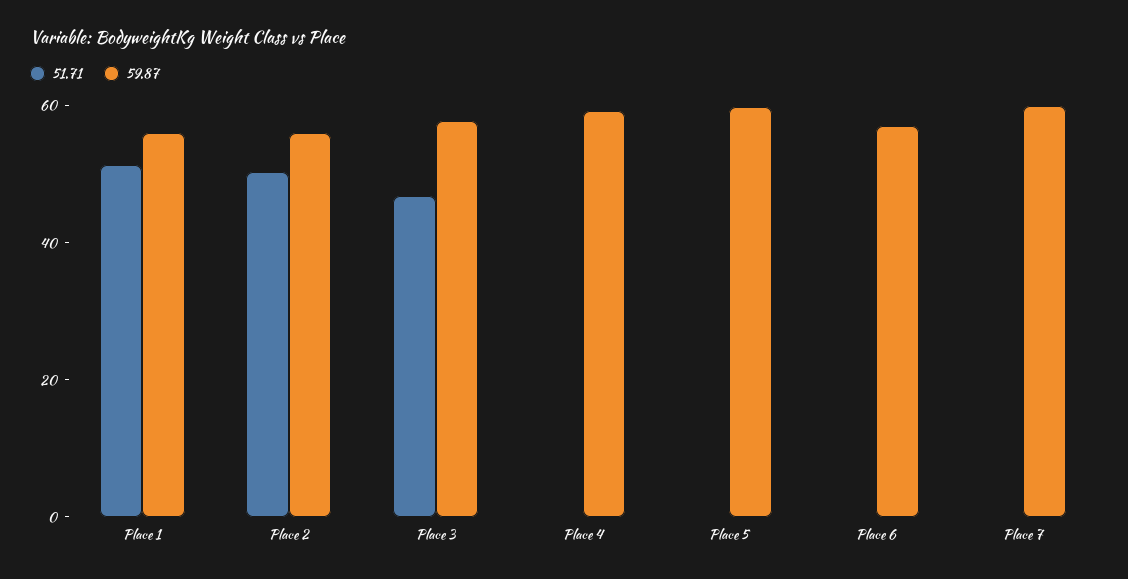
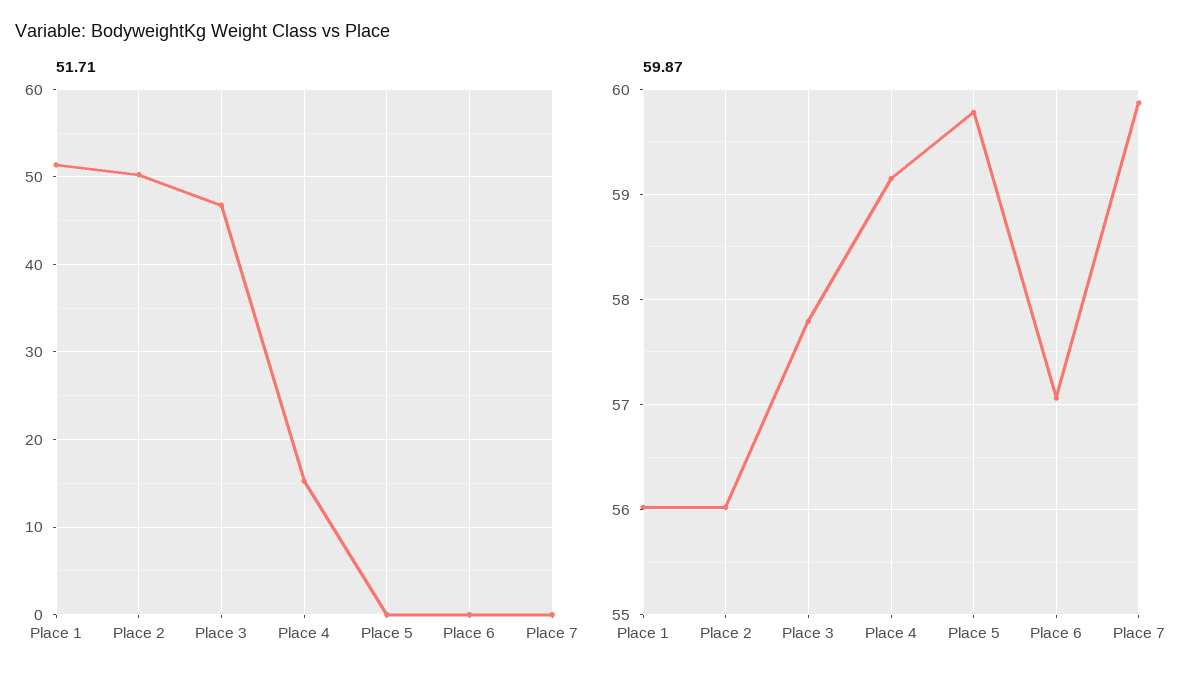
51.71, Place 4: 0 -> 15

